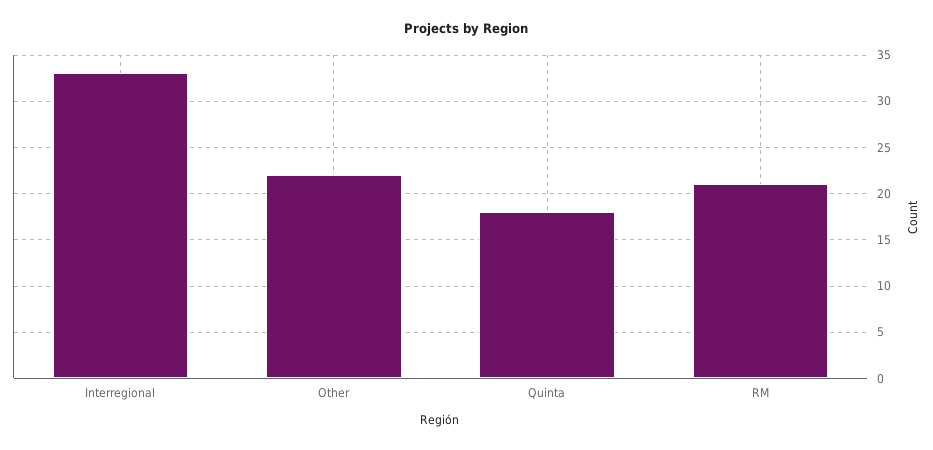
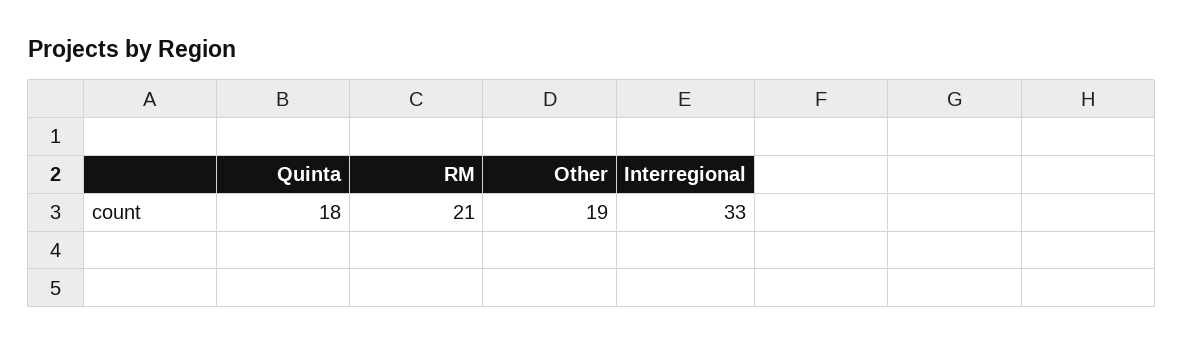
Other: 22 -> 19

